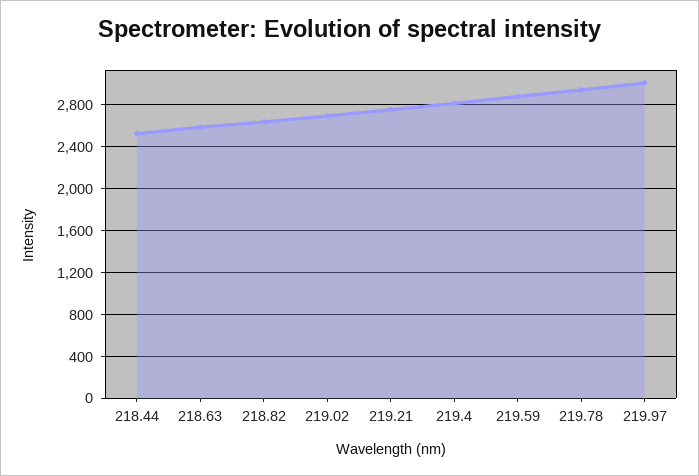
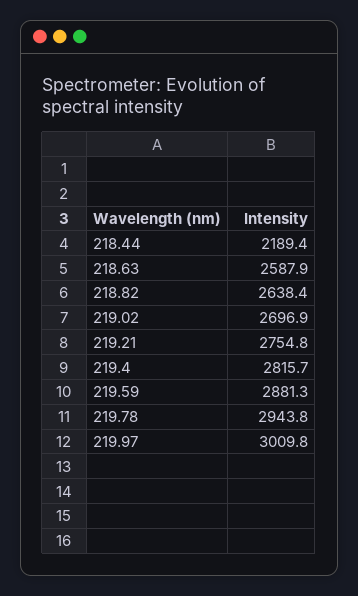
218.44: 2500 -> 2189.4

